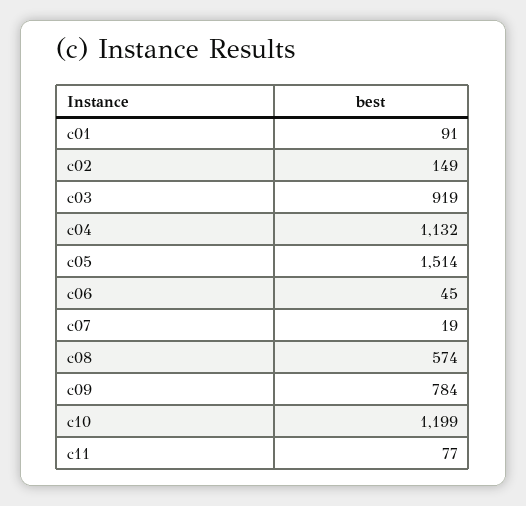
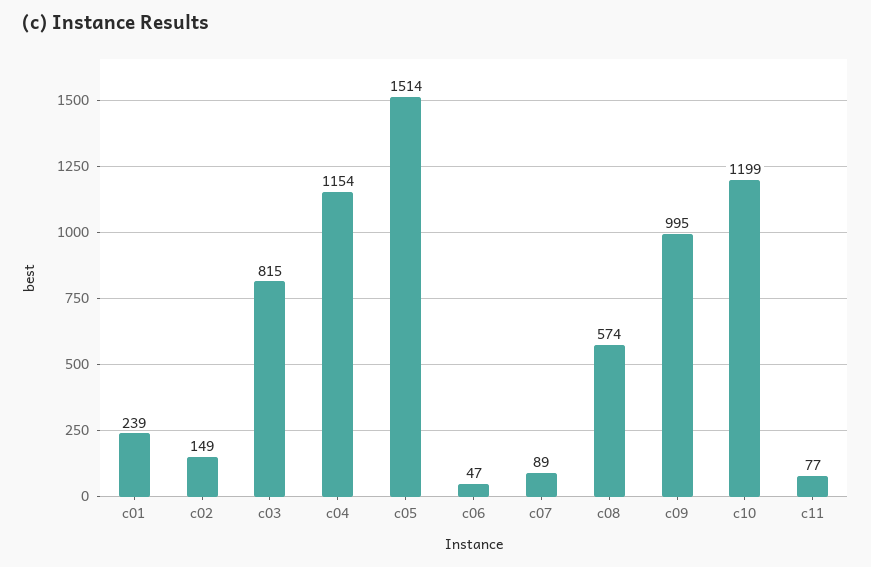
c01: 91 -> 239
c03: 919 -> 815
c04: 1132 -> 1154
c06: 45 -> 47
c07: 19 -> 89
c09: 784 -> 995

